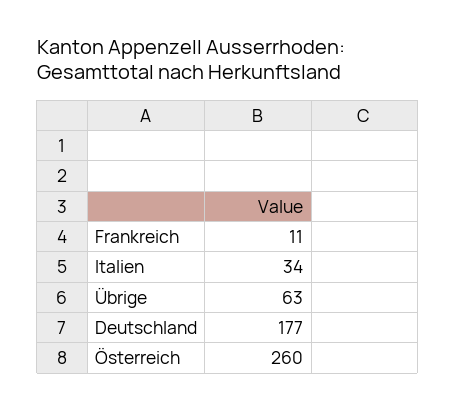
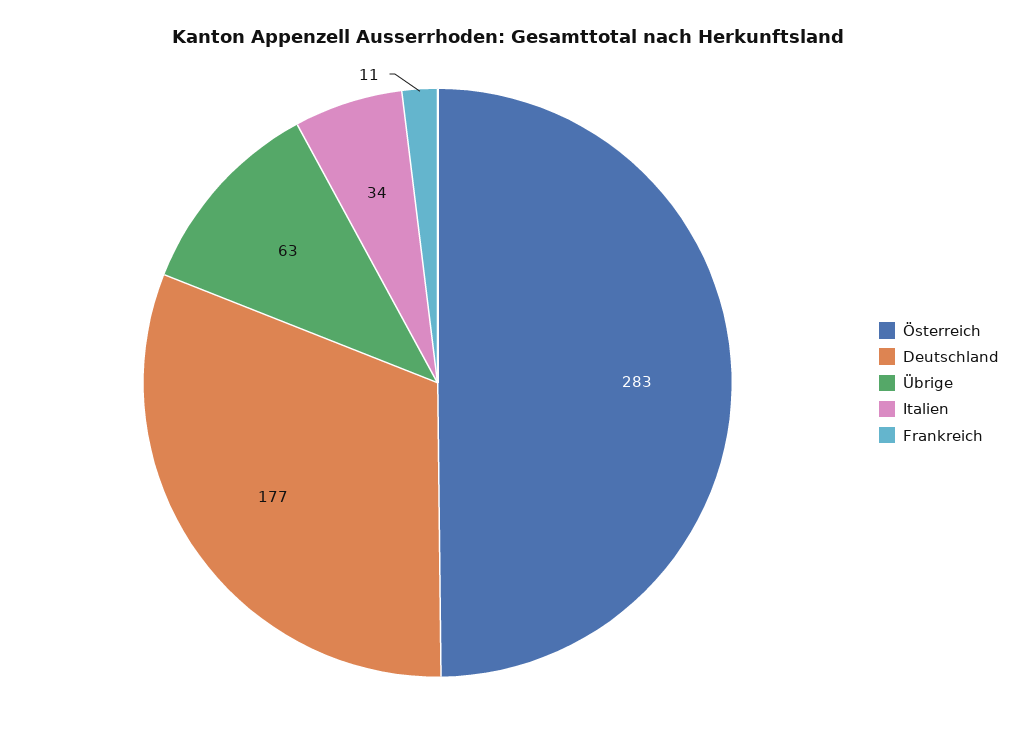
Österreich: 260 -> 283

